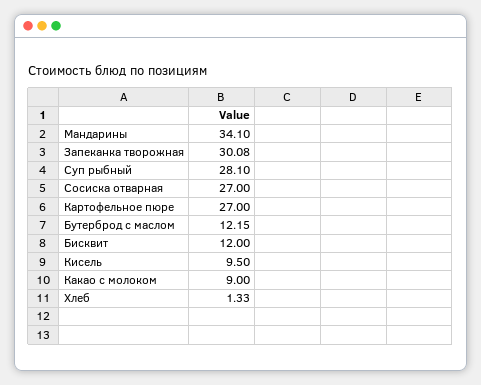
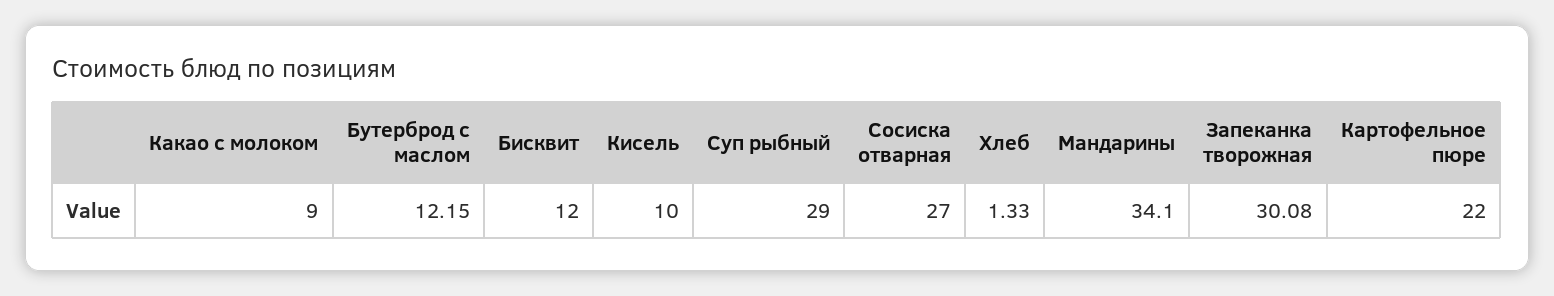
Суп рыбный: 28.1 -> 29
Картофельное пюре: 27 -> 22
Кисель: 9.5 -> 10

